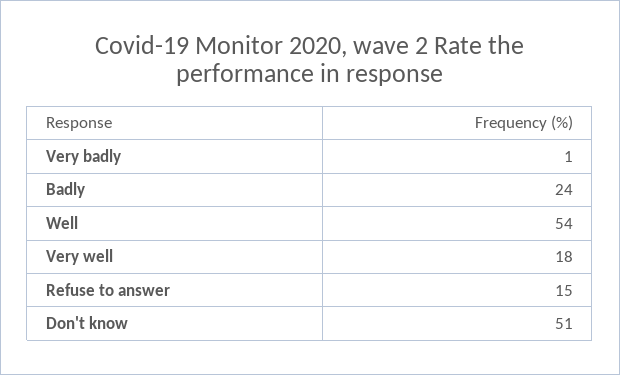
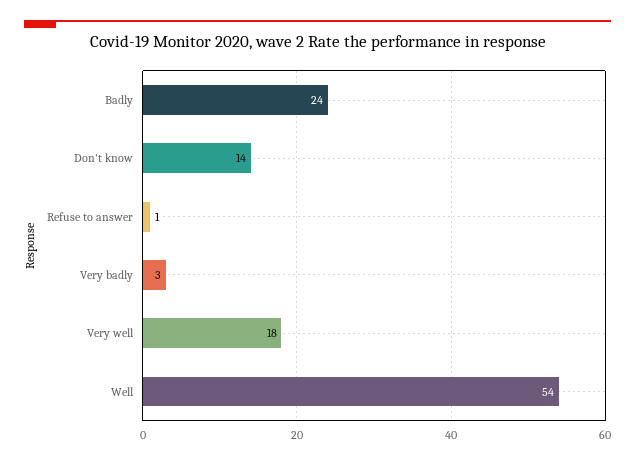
Very badly: 1 -> 3
Refuse to answer: 15 -> 1
Don't know: 51 -> 14

